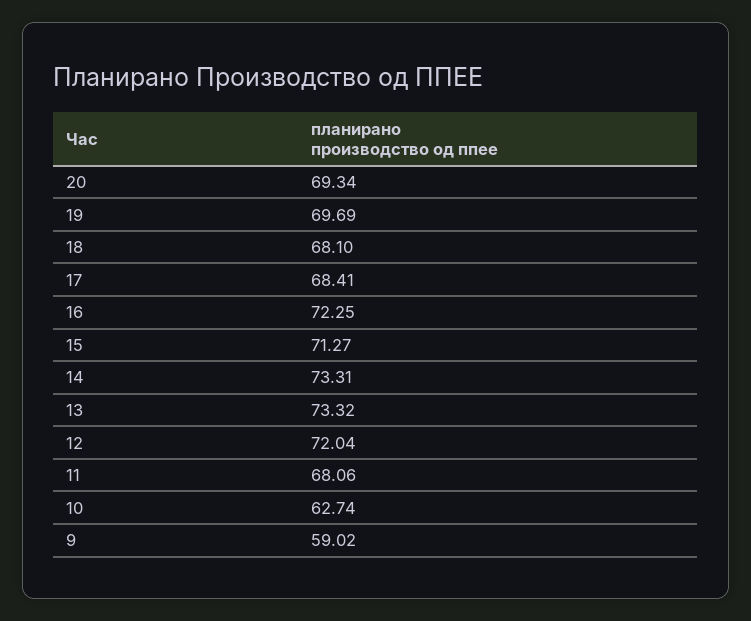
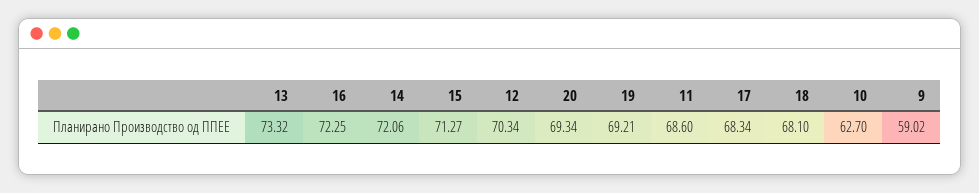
19: 69.69 -> 69.21
17: 68.41 -> 68.34
14: 73.31 -> 72.06
12: 72.04 -> 70.34
11: 68.06 -> 68.6
10: 62.74 -> 62.7

